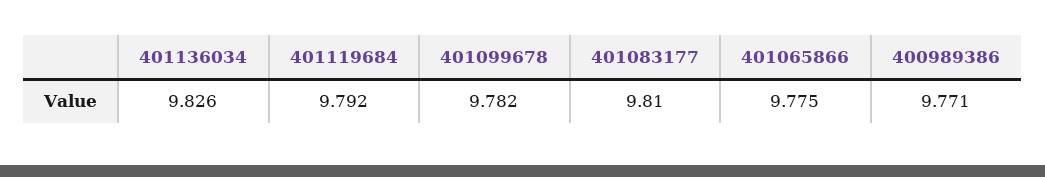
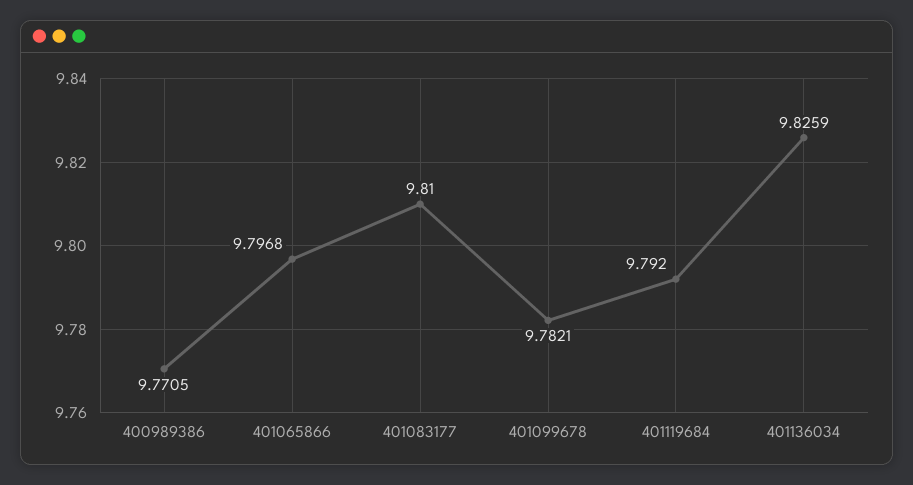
401065866: 9.775 -> 9.7968

